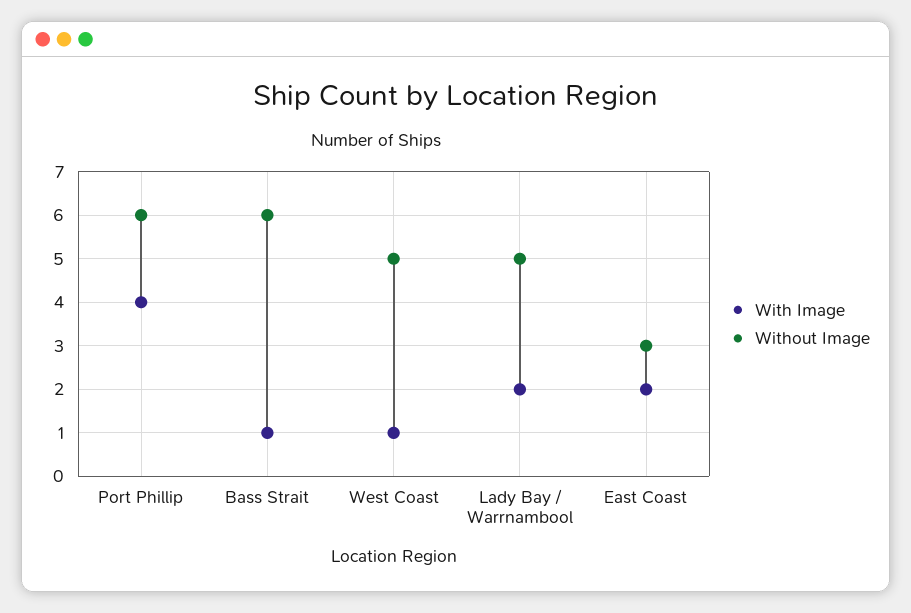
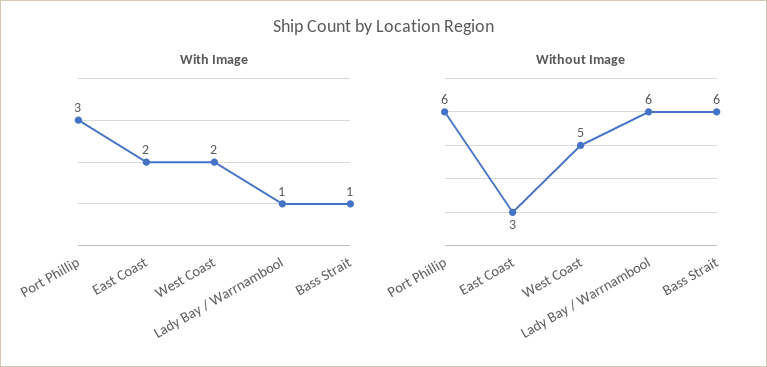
With Image, Port Phillip: 4 -> 3
With Image, West Coast: 1 -> 2
With Image, Lady Bay / Warrnambool: 2 -> 1
Without Image, Lady Bay / Warrnambool: 5 -> 6

